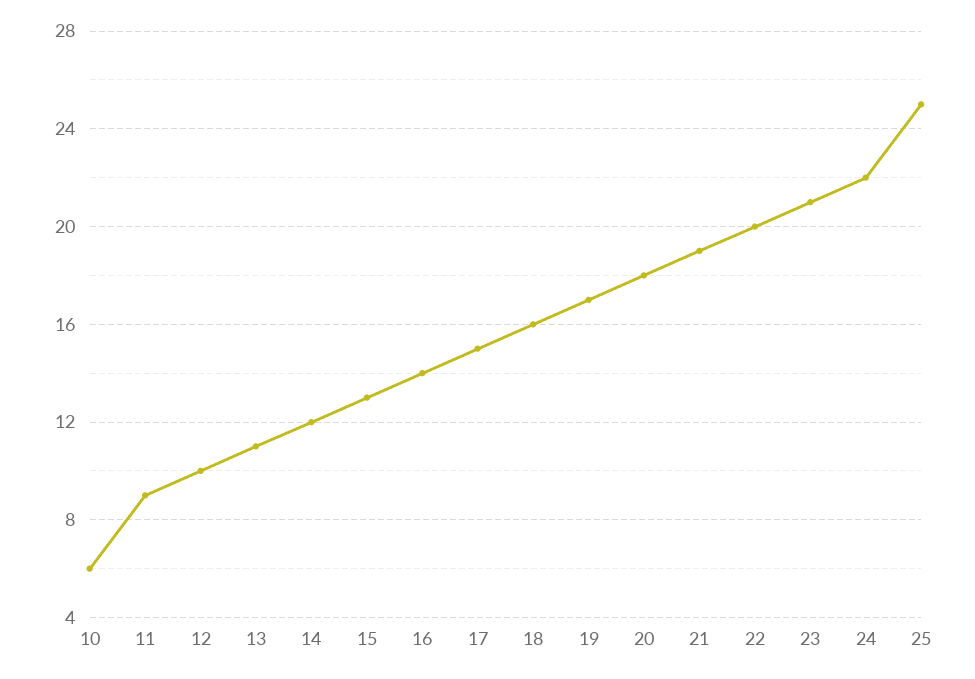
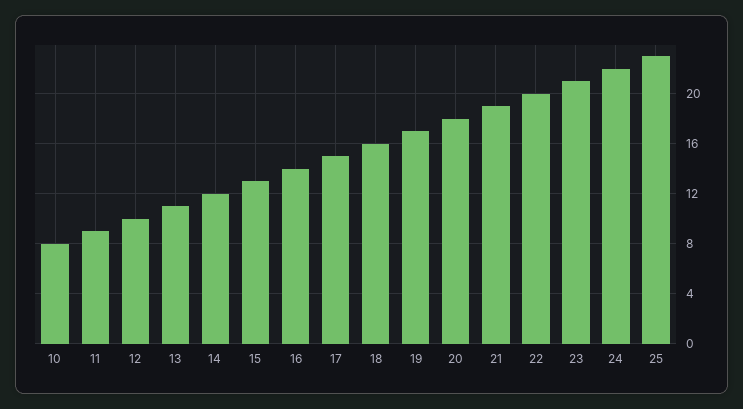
10: 6 -> 8
25: 25 -> 23

